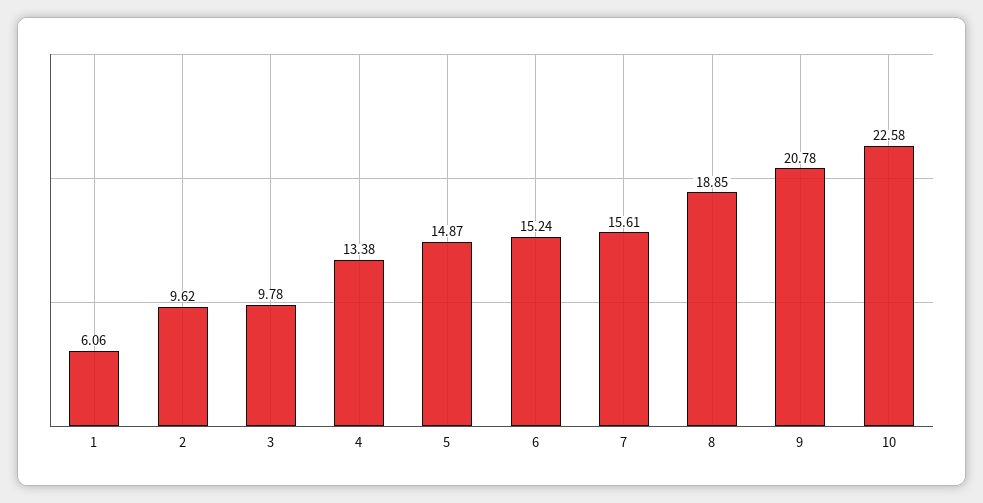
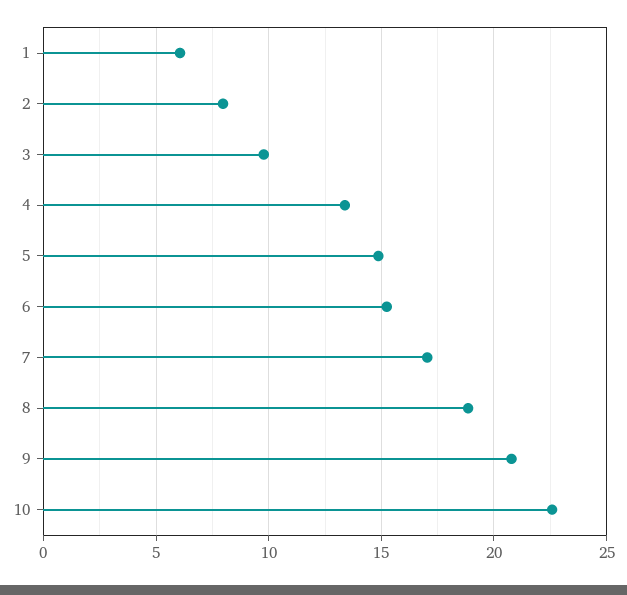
2: 9.62 -> 8
7: 15.61 -> 17

